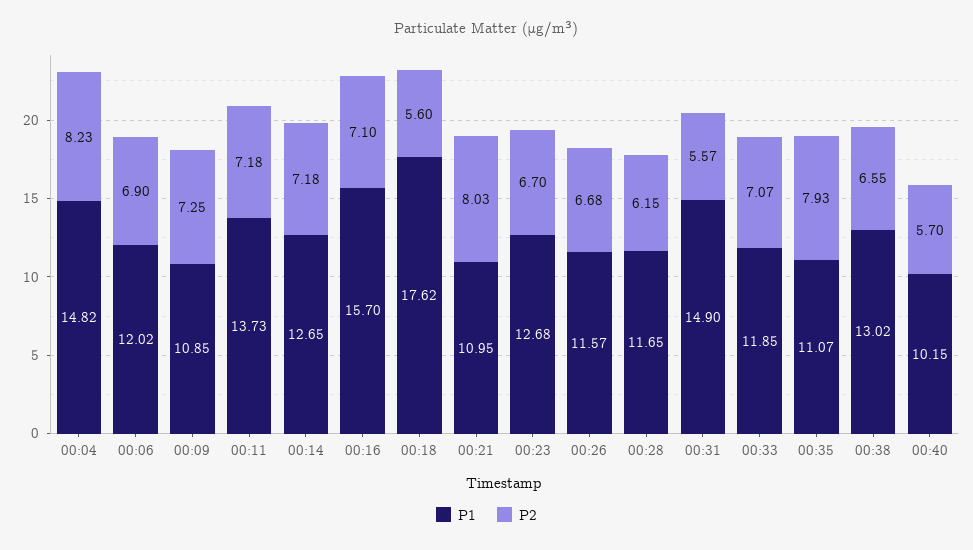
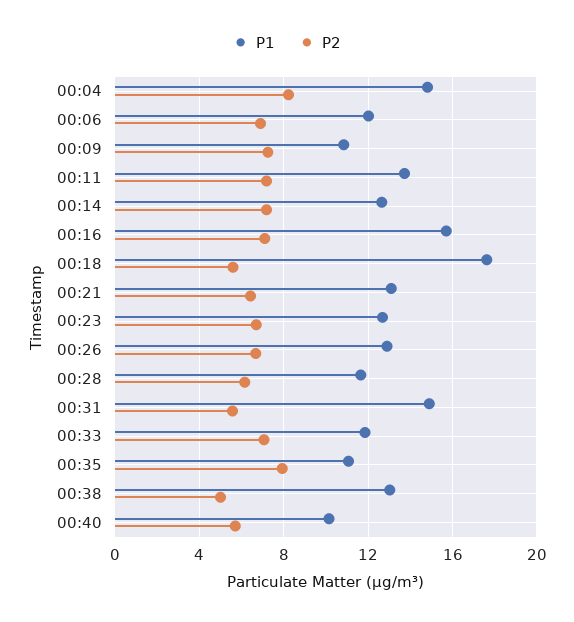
P1, 00:21: 10.95 -> 13
P2, 00:21: 8.03 -> 6.5
P1, 00:26: 11.57 -> 13
P2, 00:38: 6.55 -> 5

